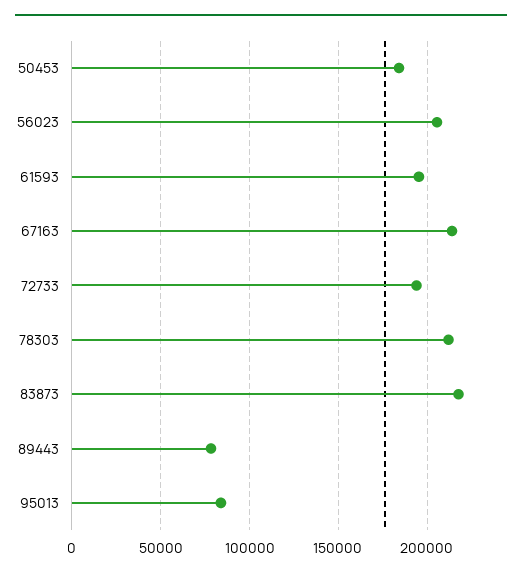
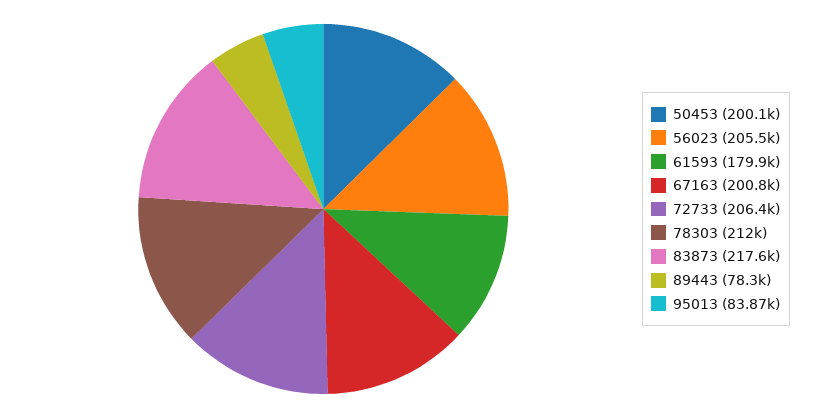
50453: 185000 -> 200100
61593: 195000 -> 179900
67163: 215000 -> 200800
72733: 195000 -> 206400

